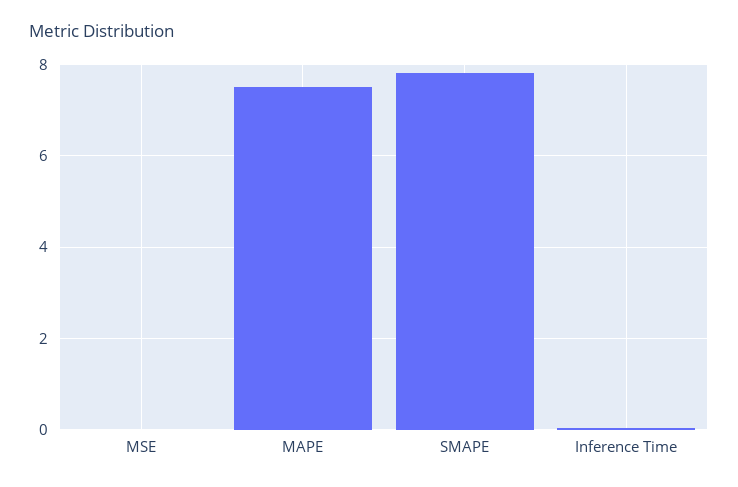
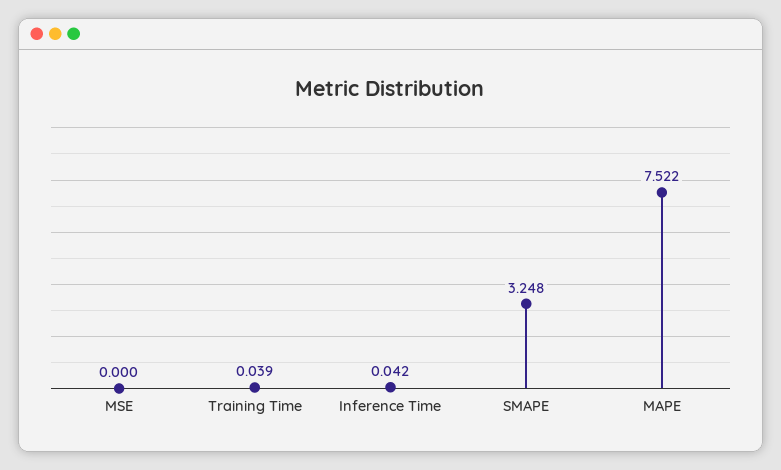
SMAPE: 7.8 -> 3.248
Training Time: none -> 0.039

